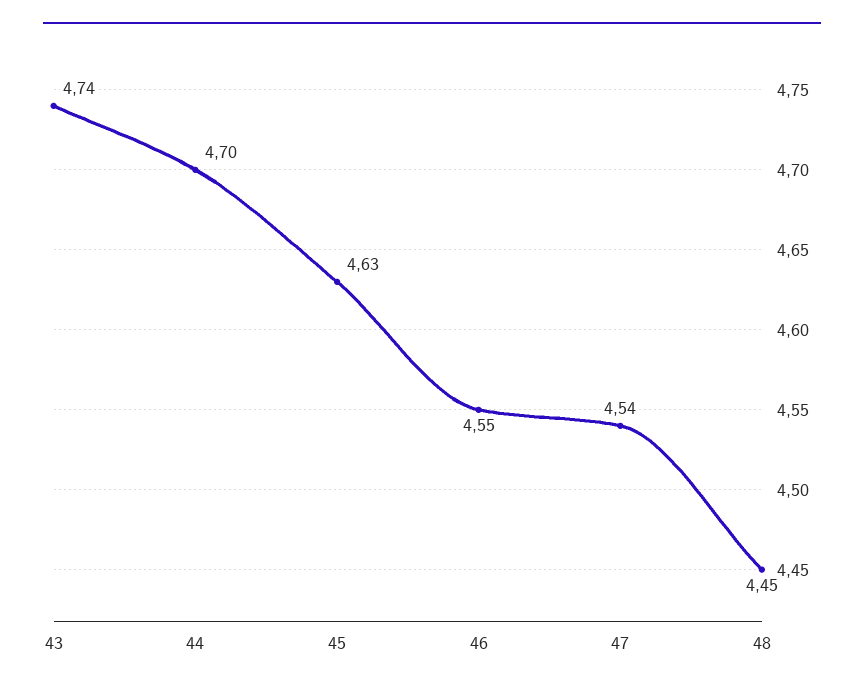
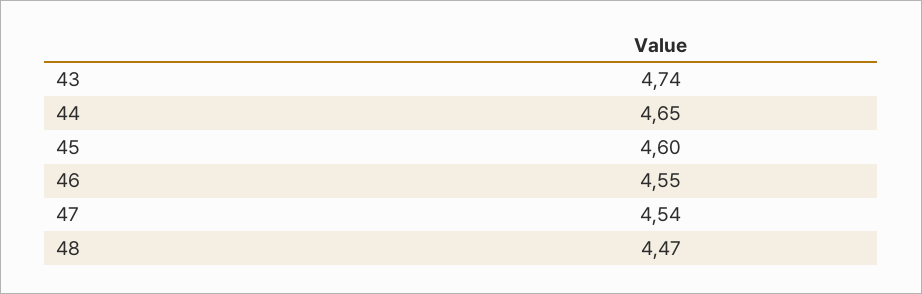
44: 4.7 -> 4.65
45: 4.63 -> 4.6
48: 4.45 -> 4.47

